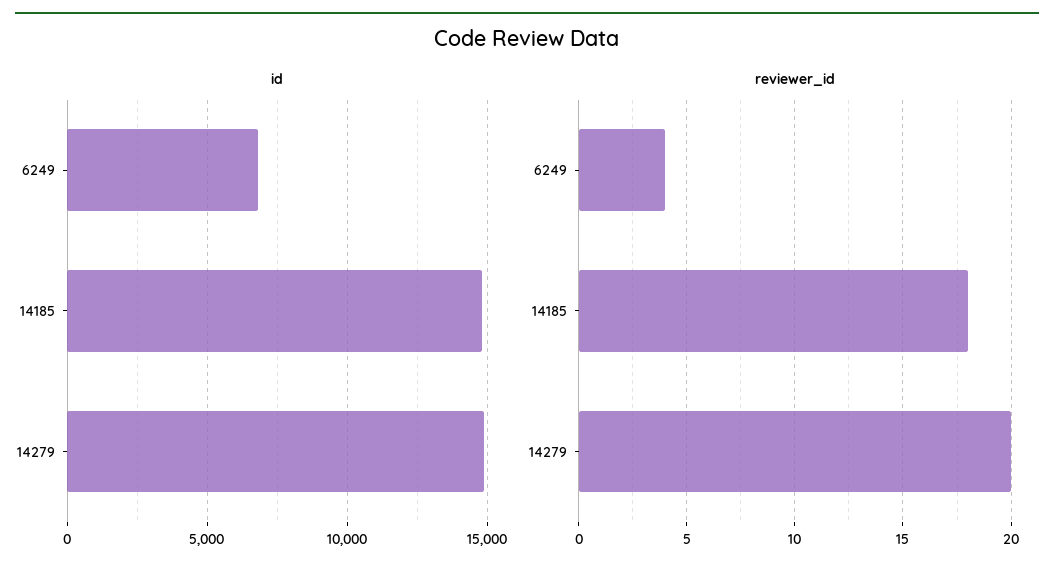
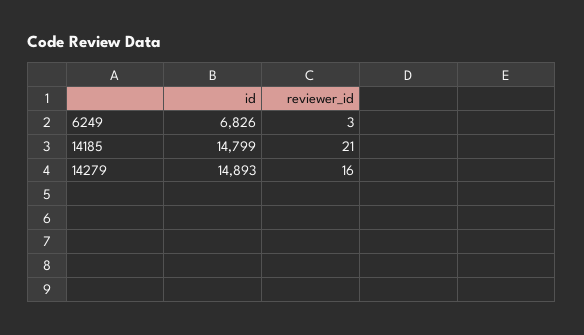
reviewer_id, 6249: 4 -> 3
reviewer_id, 14185: 18 -> 21
reviewer_id, 14279: 20 -> 16

